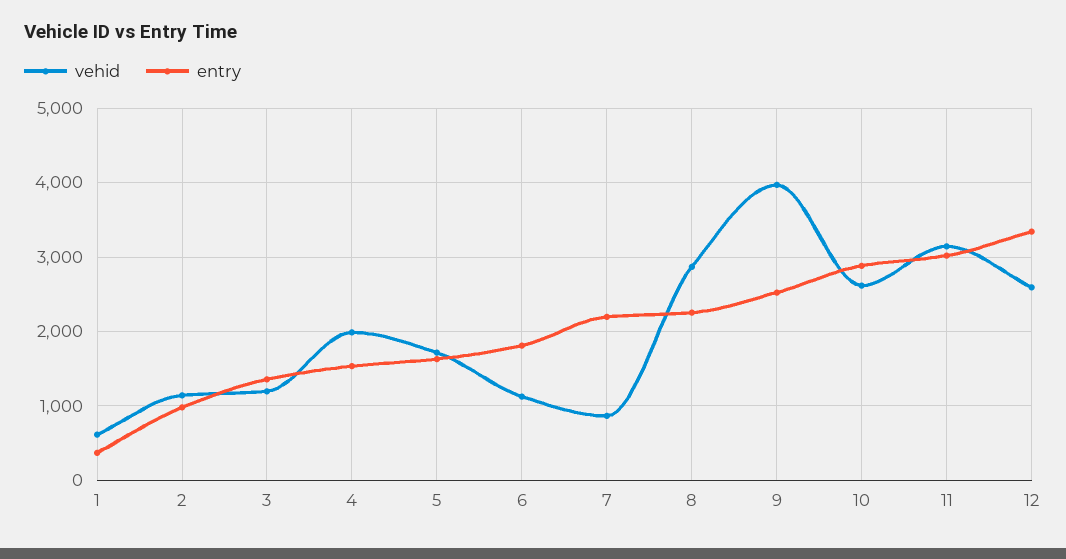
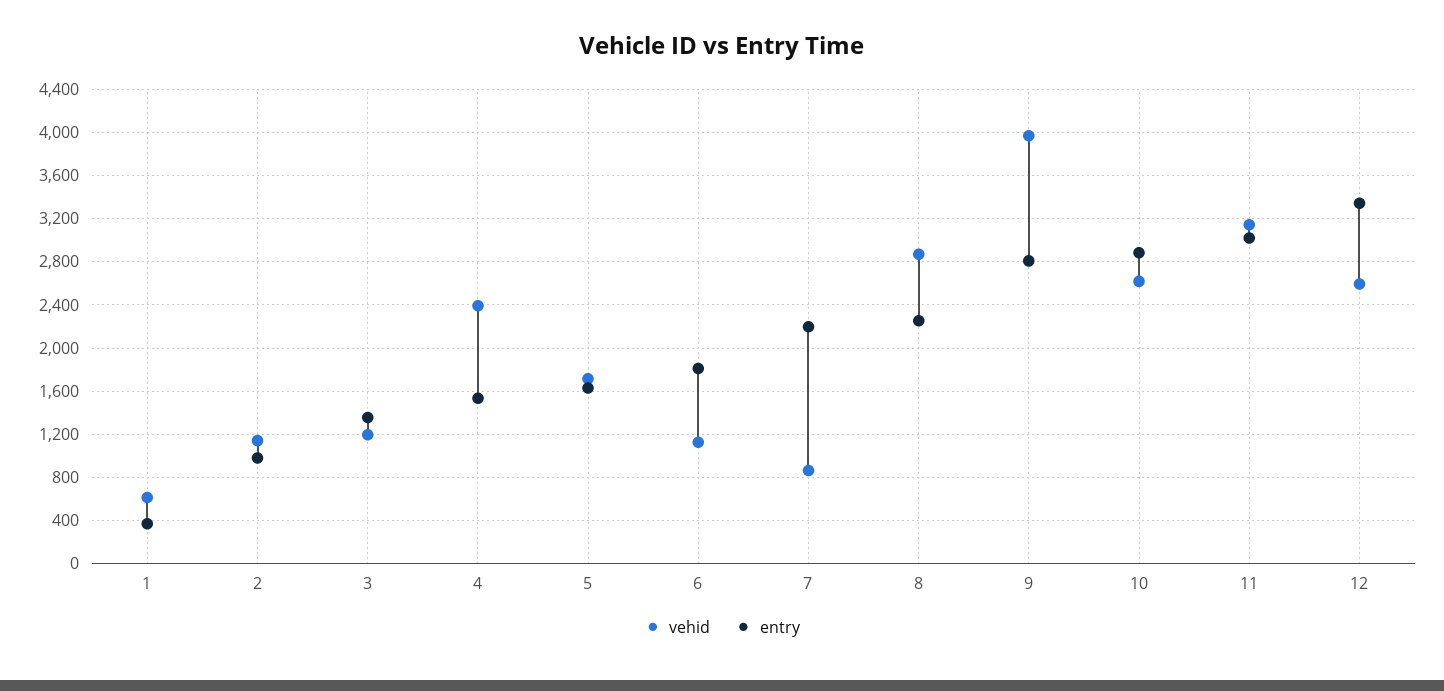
vehid, 4: 2000 -> 2400
entry, 9: 2500 -> 2800

